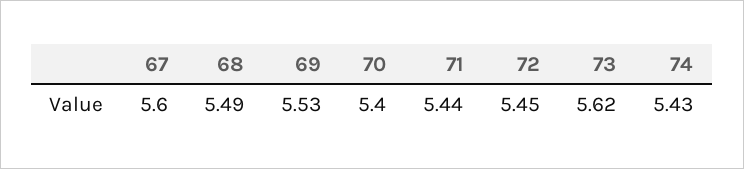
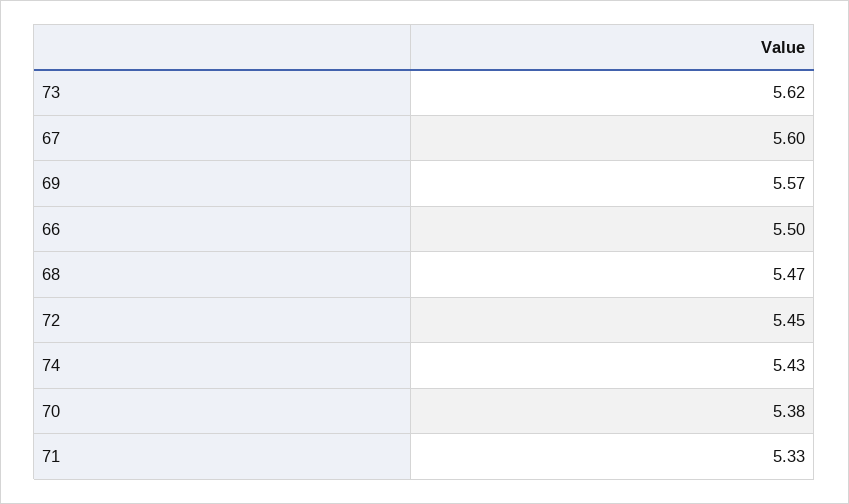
68: 5.49 -> 5.47
69: 5.53 -> 5.57
70: 5.4 -> 5.38
71: 5.44 -> 5.33
66: none -> 5.5

